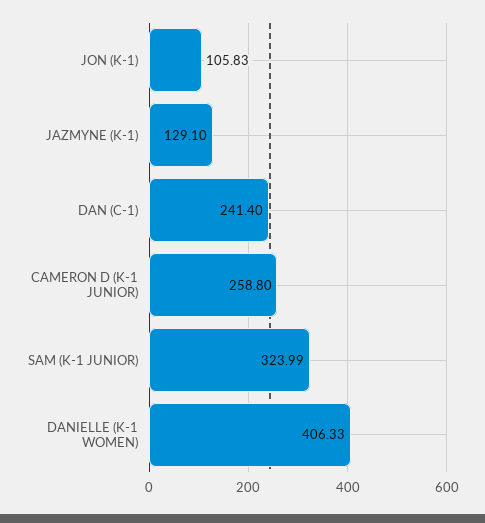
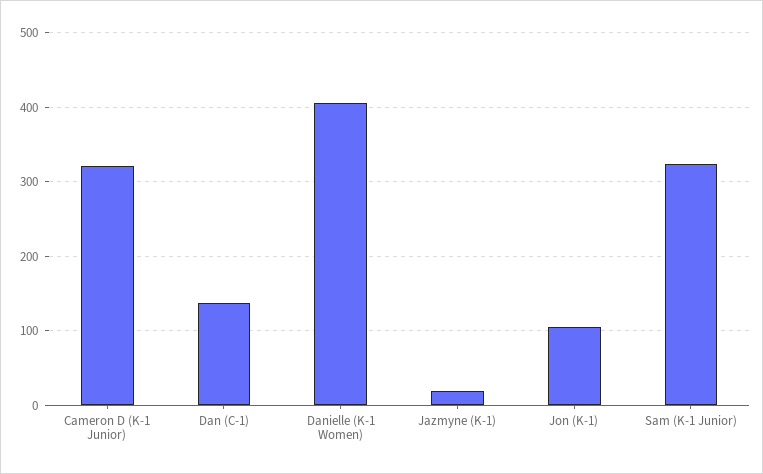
JAZMYNE (K-1): 129.1 -> 20
DAN (C-1): 241.4 -> 140
CAMERON D (K-1 JUNIOR): 258.8 -> 320

